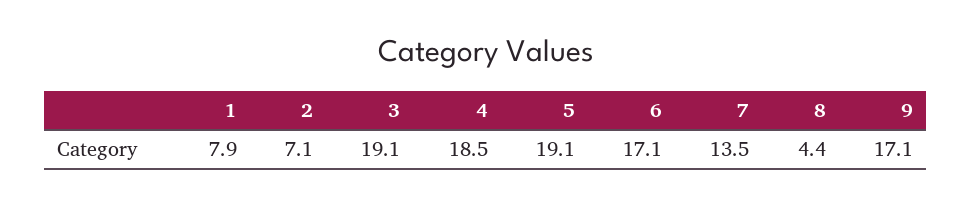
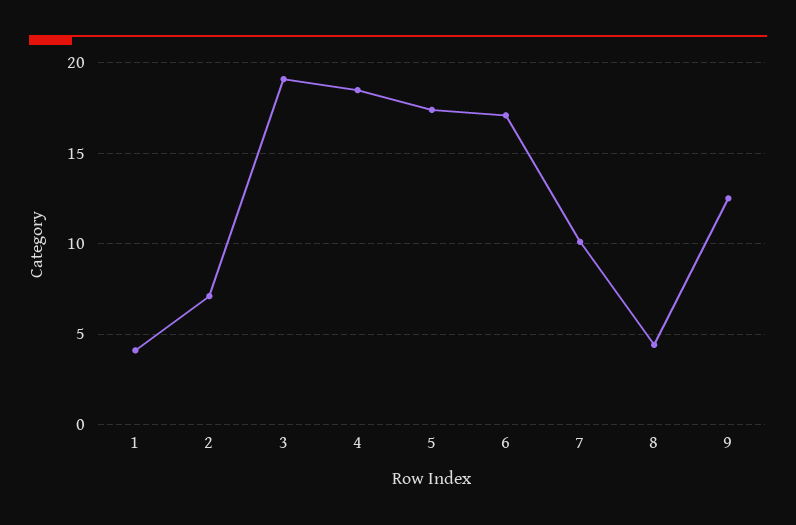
1: 7.9 -> 4
5: 19.1 -> 17.5
7: 13.5 -> 10
9: 17.1 -> 12.5

